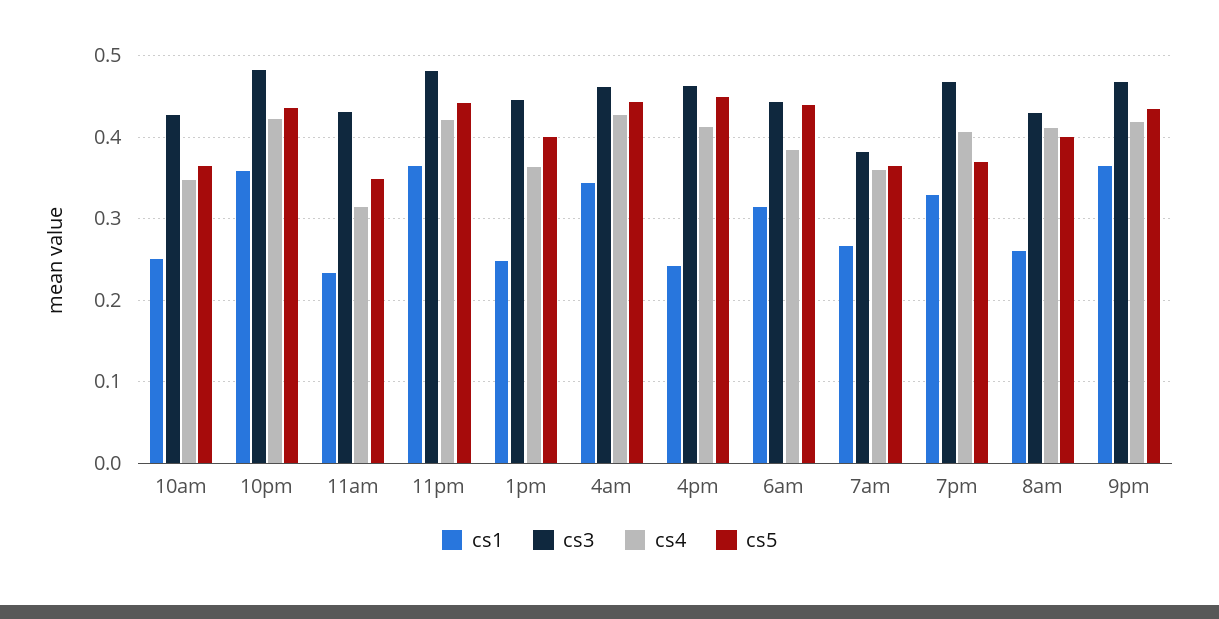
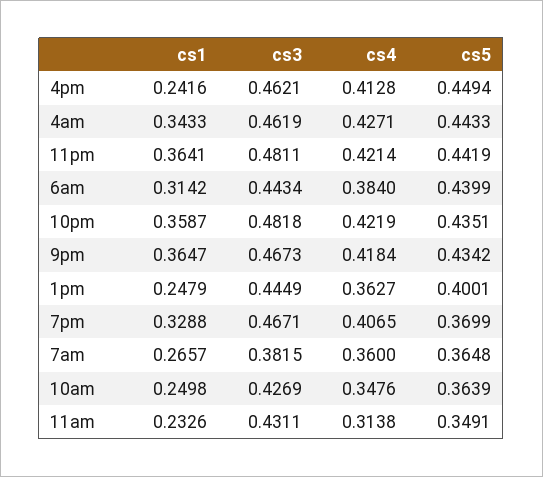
cs1, 8am: 0.26 -> none
cs3, 8am: 0.43 -> none
cs4, 8am: 0.41 -> none
cs5, 8am: 0.4 -> none

